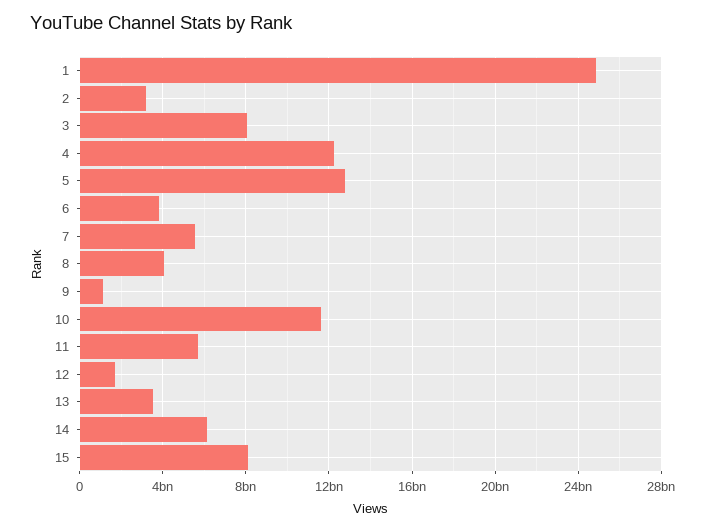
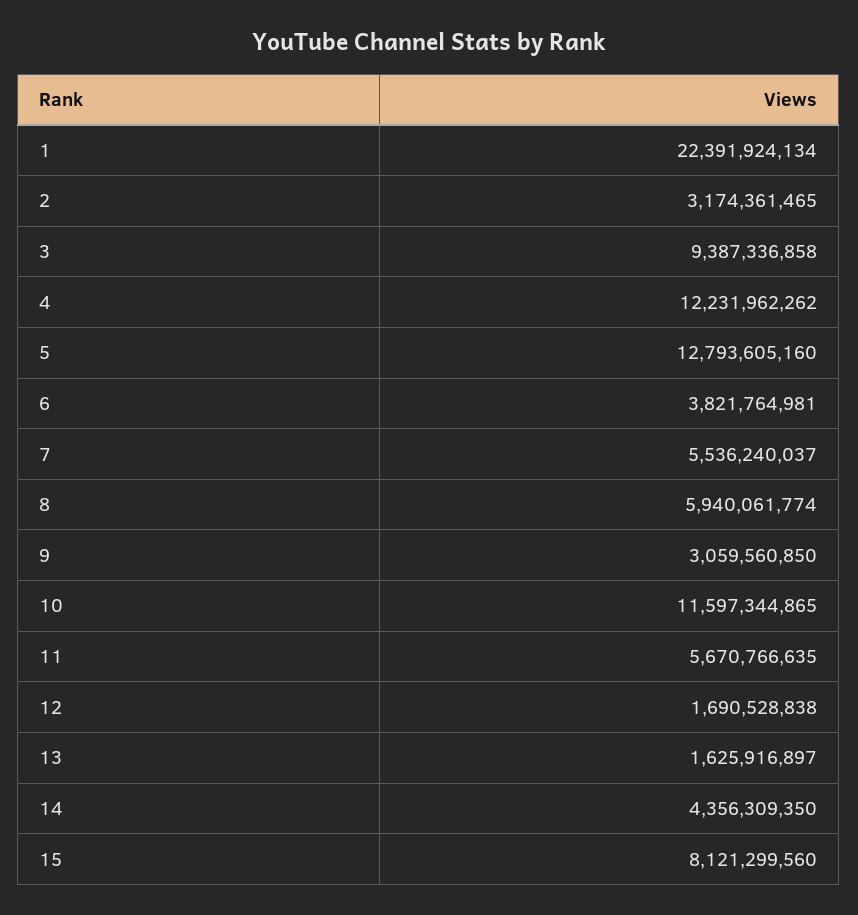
1: 25000000000 -> 22391924134
3: 8000000000 -> 9387336858
8: 4000000000 -> 5940061774
9: 1000000000 -> 3059560850
13: 3500000000 -> 1625916897
14: 6000000000 -> 4356309350

